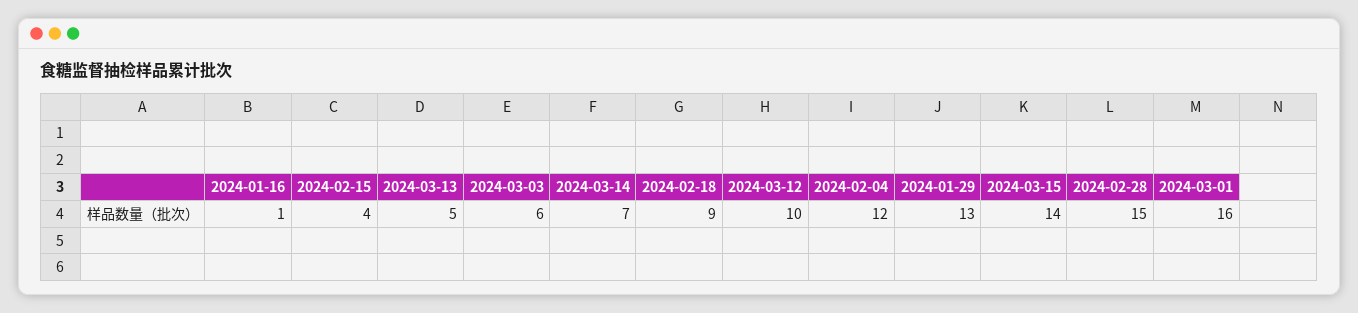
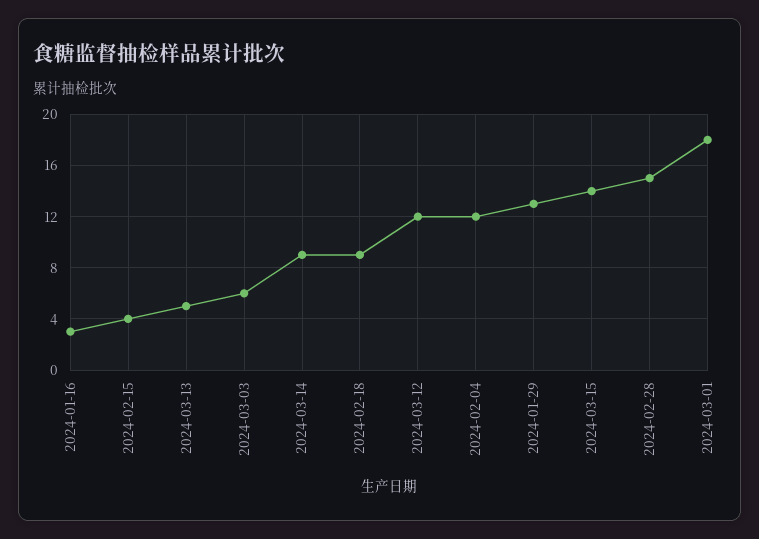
2024-01-16: 1 -> 3
2024-03-14: 7 -> 9
2024-03-12: 10 -> 12
2024-03-01: 16 -> 18

